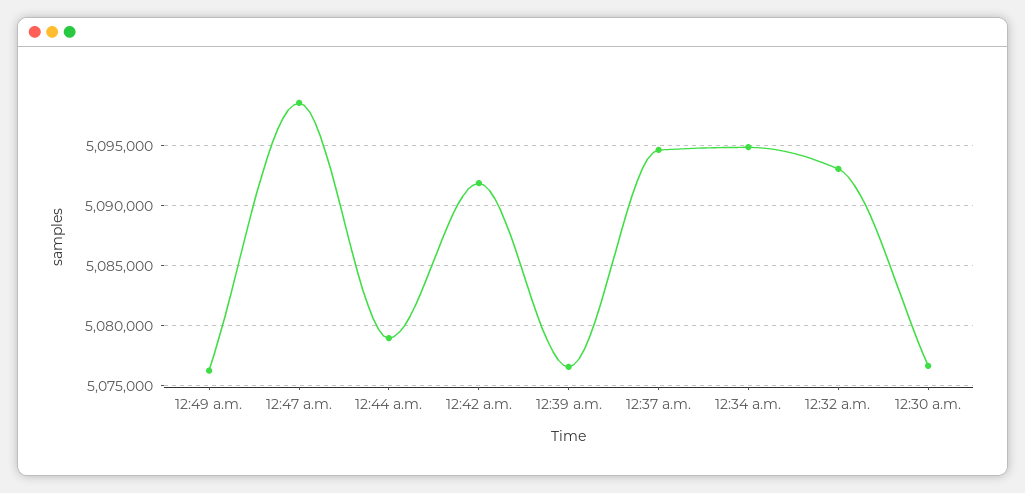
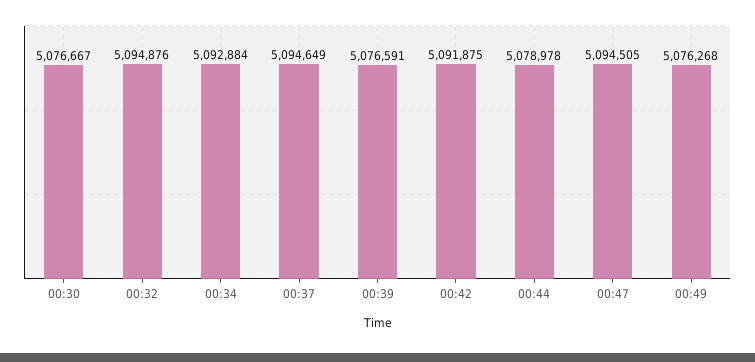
12:47 a.m.: 5098500 -> 5094505
12:34 a.m.: 5095000 -> 5092884
12:32 a.m.: 5093000 -> 5094876

